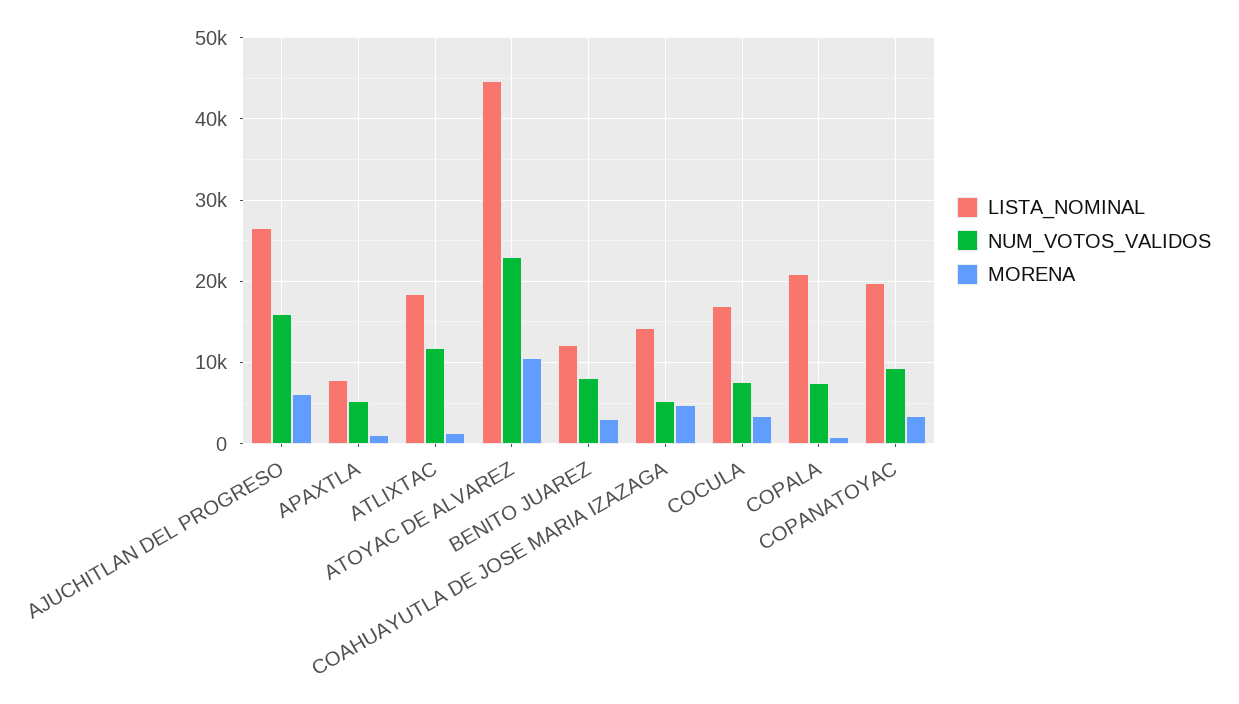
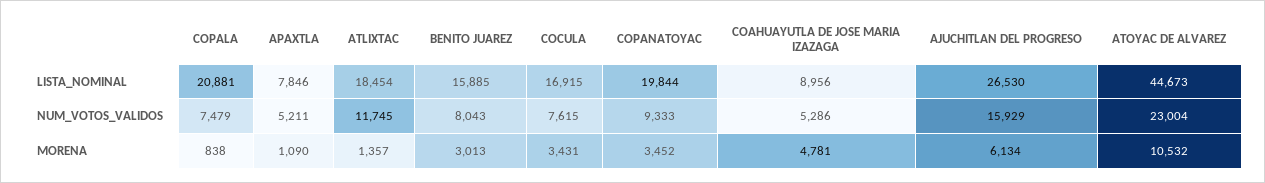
LISTA_NOMINAL, BENITO JUAREZ: 12000 -> 15885
LISTA_NOMINAL, COAHUAYUTLA DE JOSE MARIA IZAZAGA: 14000 -> 8956

